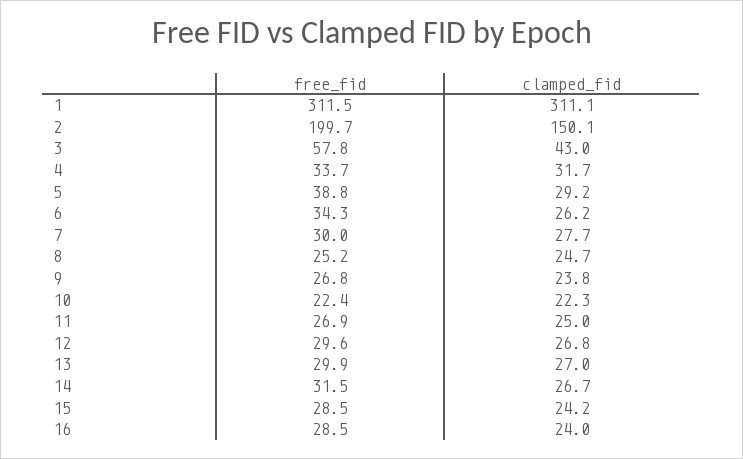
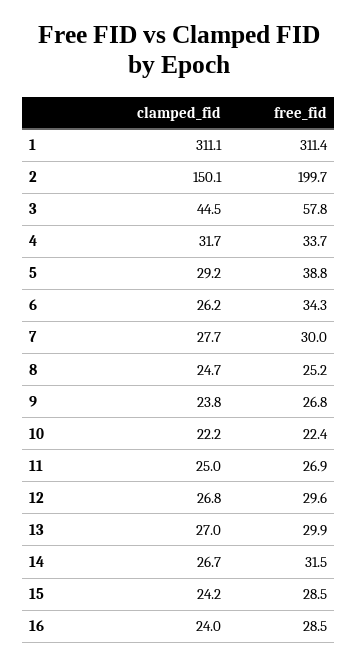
free_fid, 1: 311.5 -> 311.4
clamped_fid, 3: 43 -> 44.5
clamped_fid, 10: 22.3 -> 22.2

